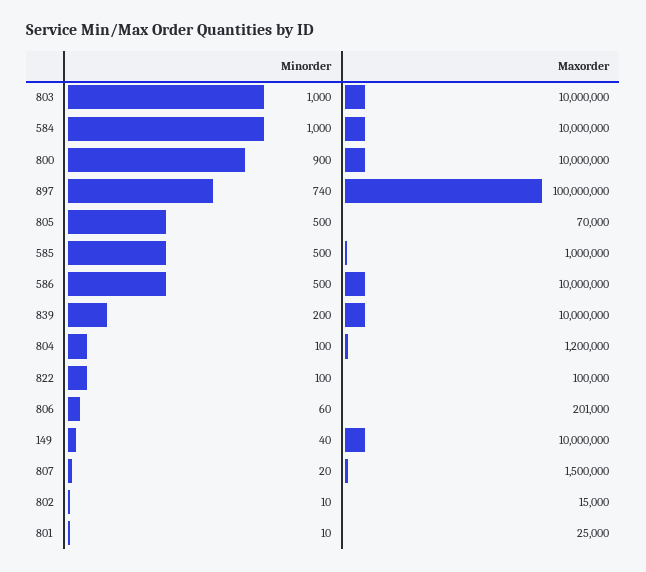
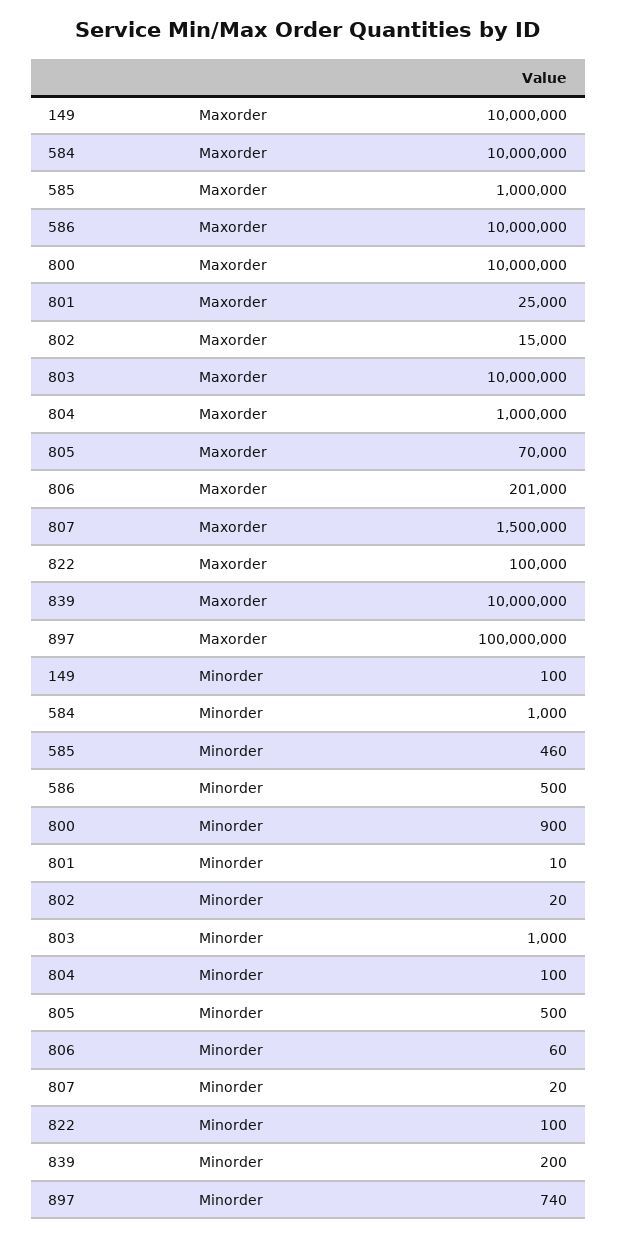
Minorder, 585: 500 -> 460
Maxorder, 804: 1200000 -> 1000000
Minorder, 149: 40 -> 100
Minorder, 802: 10 -> 20

